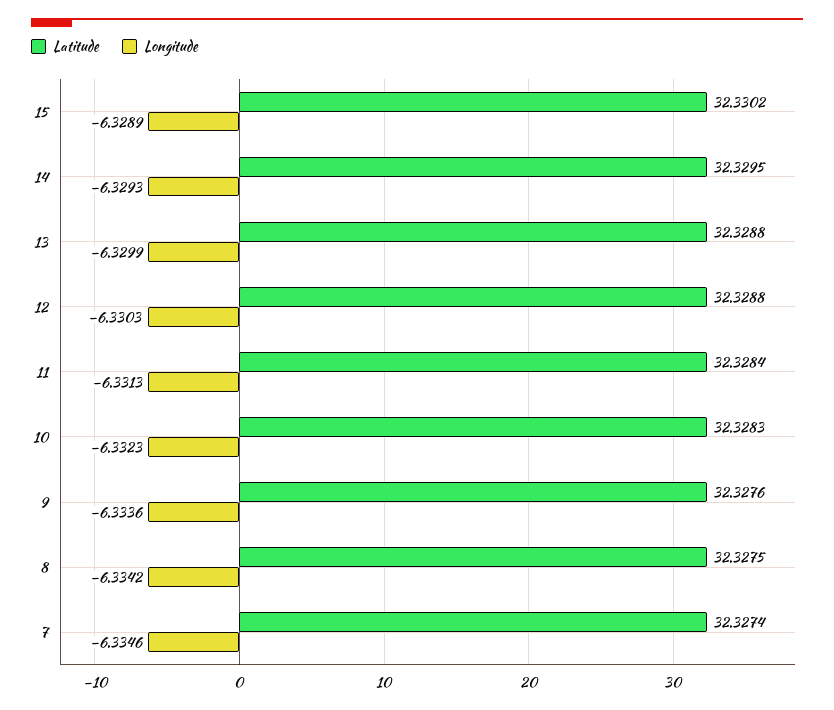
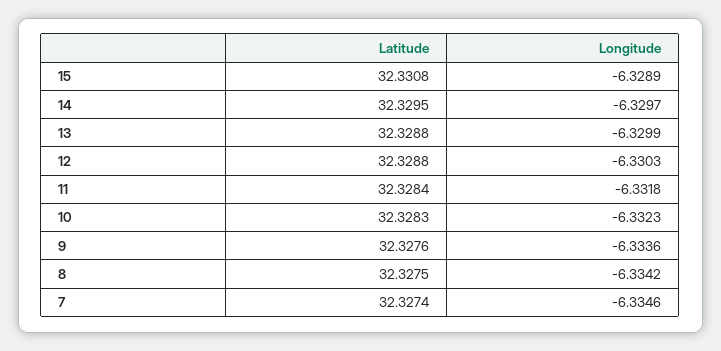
Latitude, 15: 32.3302 -> 32.3308
Longitude, 14: -6.3293 -> -6.3297
Longitude, 11: -6.3313 -> -6.3318

